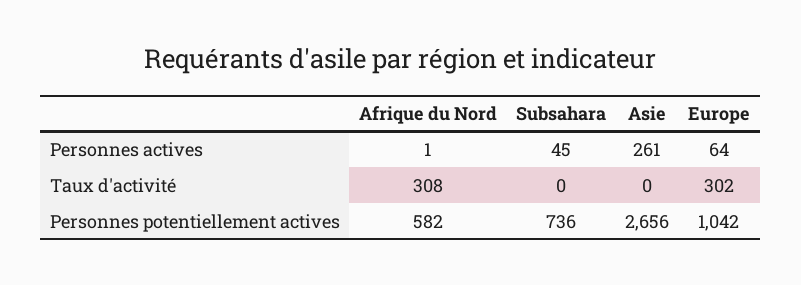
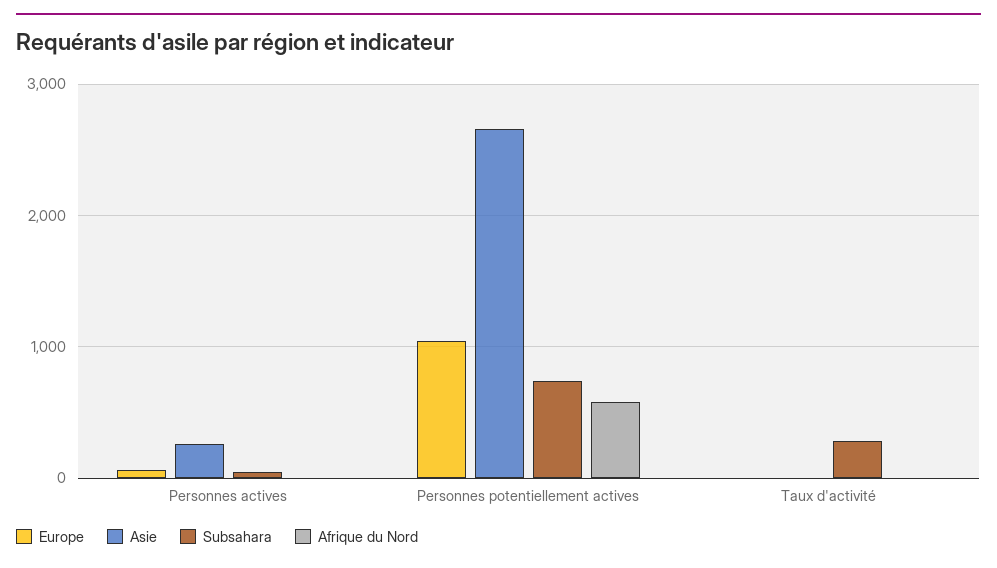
Afrique du Nord, Taux d'activité: 308 -> 0
Subsahara, Taux d'activité: 0 -> 300
Europe, Taux d'activité: 302 -> 0

